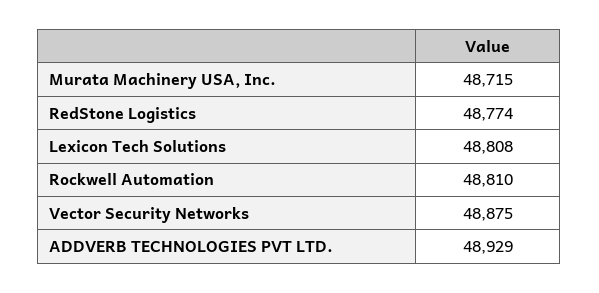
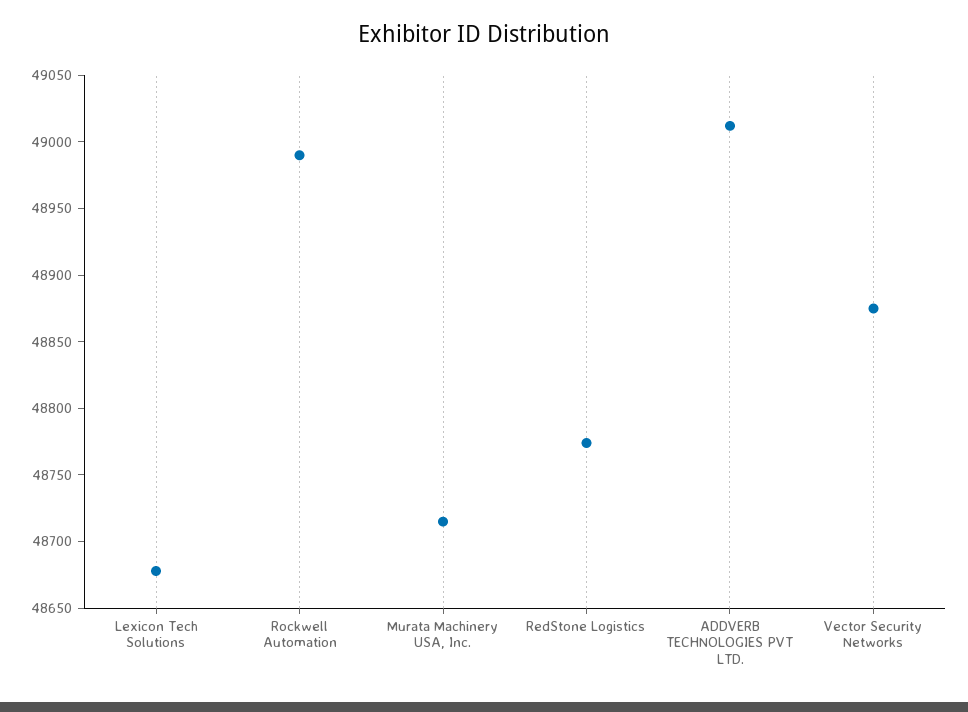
Lexicon Tech Solutions: 48808 -> 48680
Rockwell Automation: 48810 -> 48990
ADDVERB TECHNOLOGIES PVT LTD.: 48929 -> 49010

